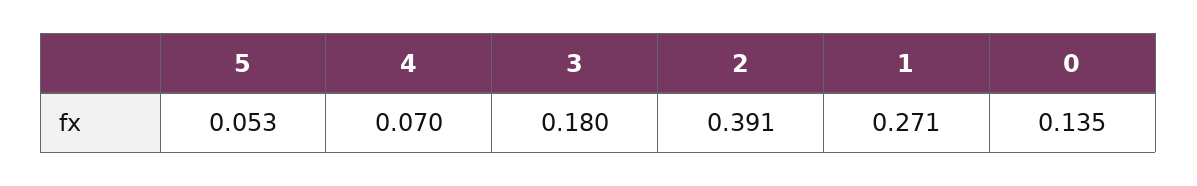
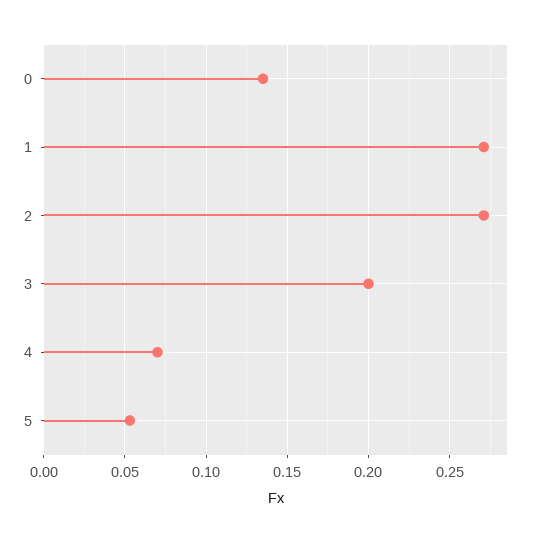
3: 0.18 -> 0.2
2: 0.391 -> 0.27

